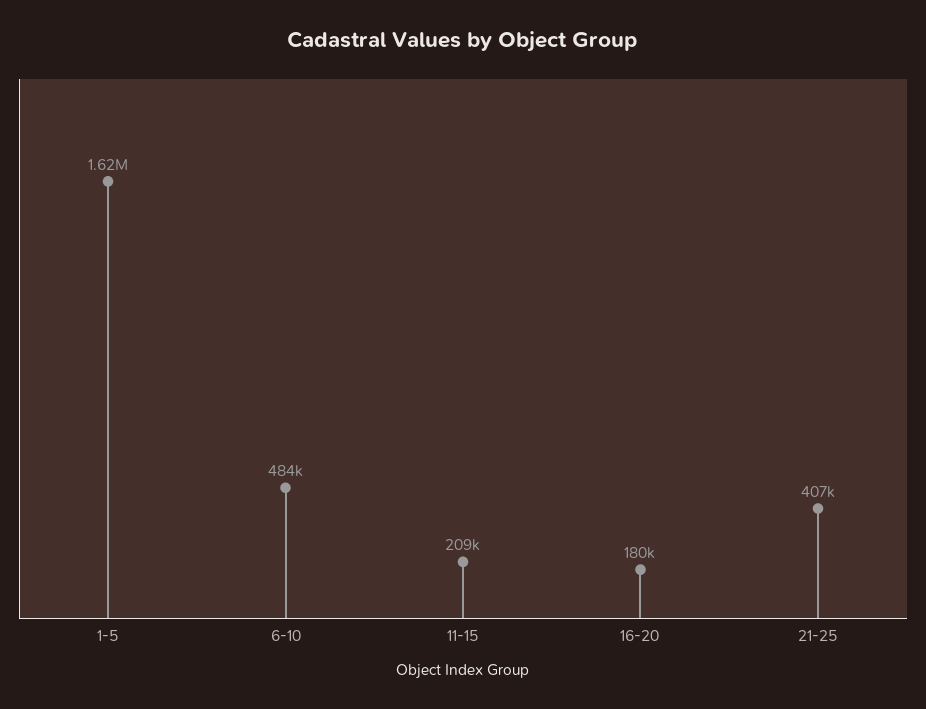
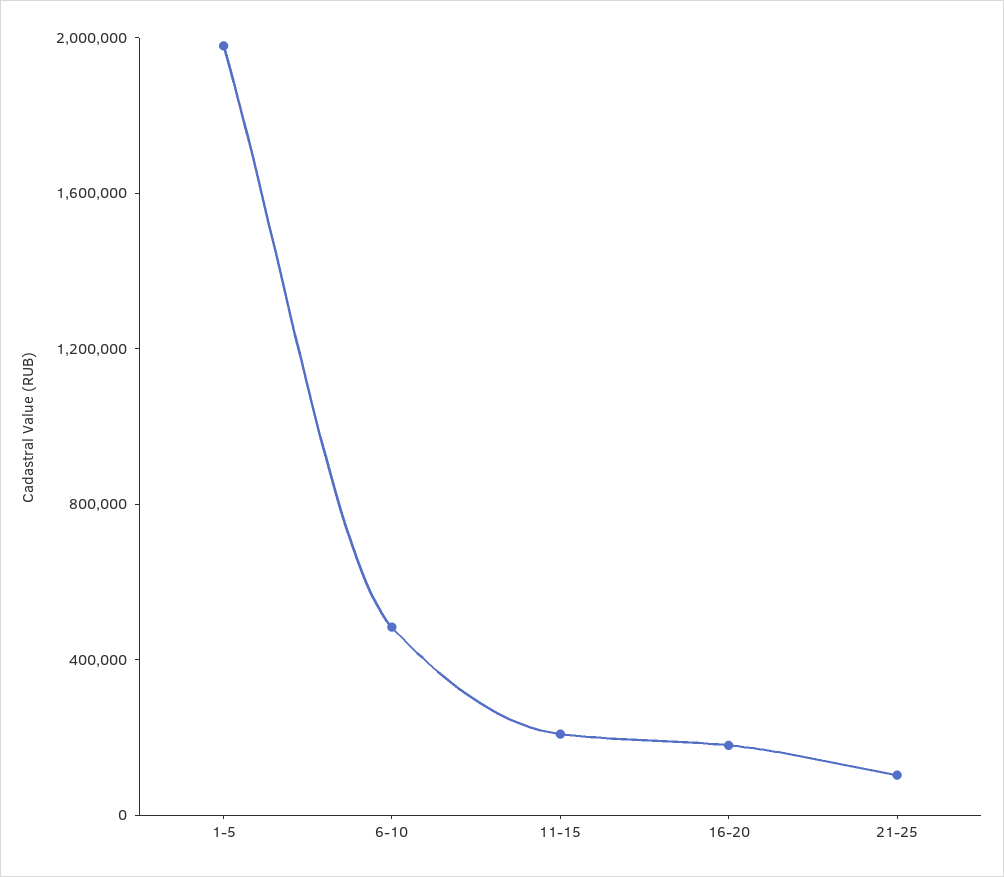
1-5: 1620000 -> 2000000
21-25: 407000 -> 100000

